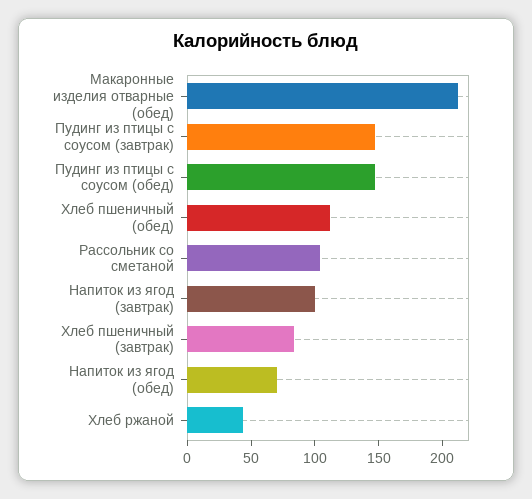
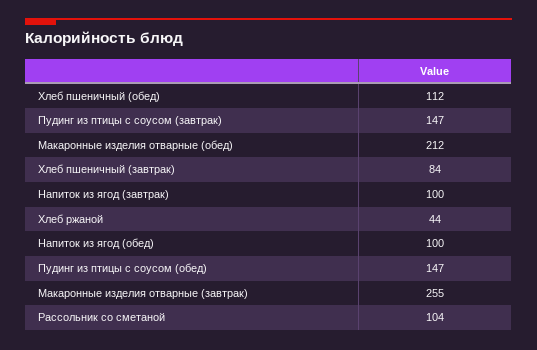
Напиток из ягод (обед): 70 -> 100
Макаронные изделия отварные (завтрак): none -> 255

